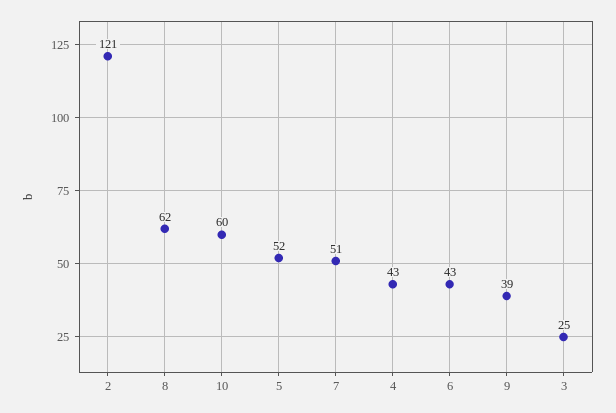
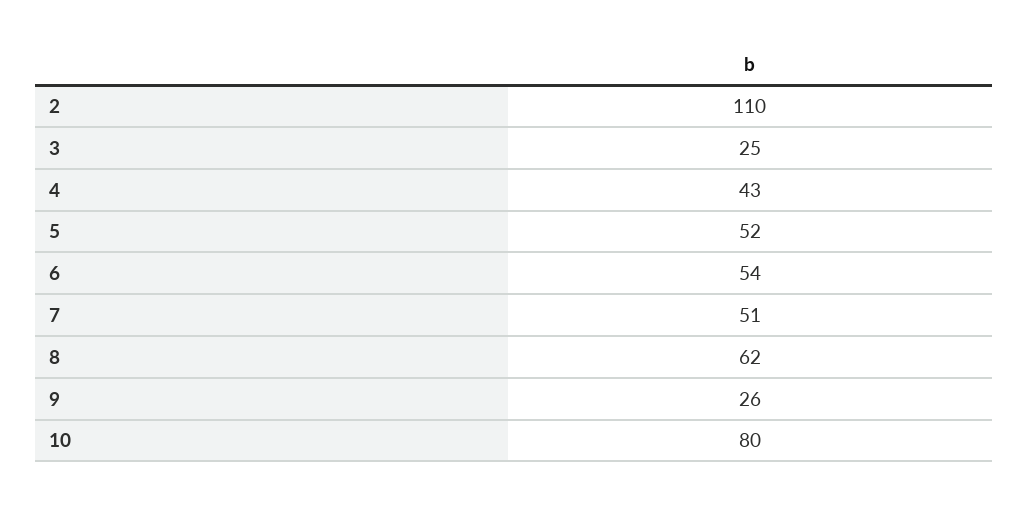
2: 121 -> 110
10: 60 -> 80
6: 43 -> 54
9: 39 -> 26

